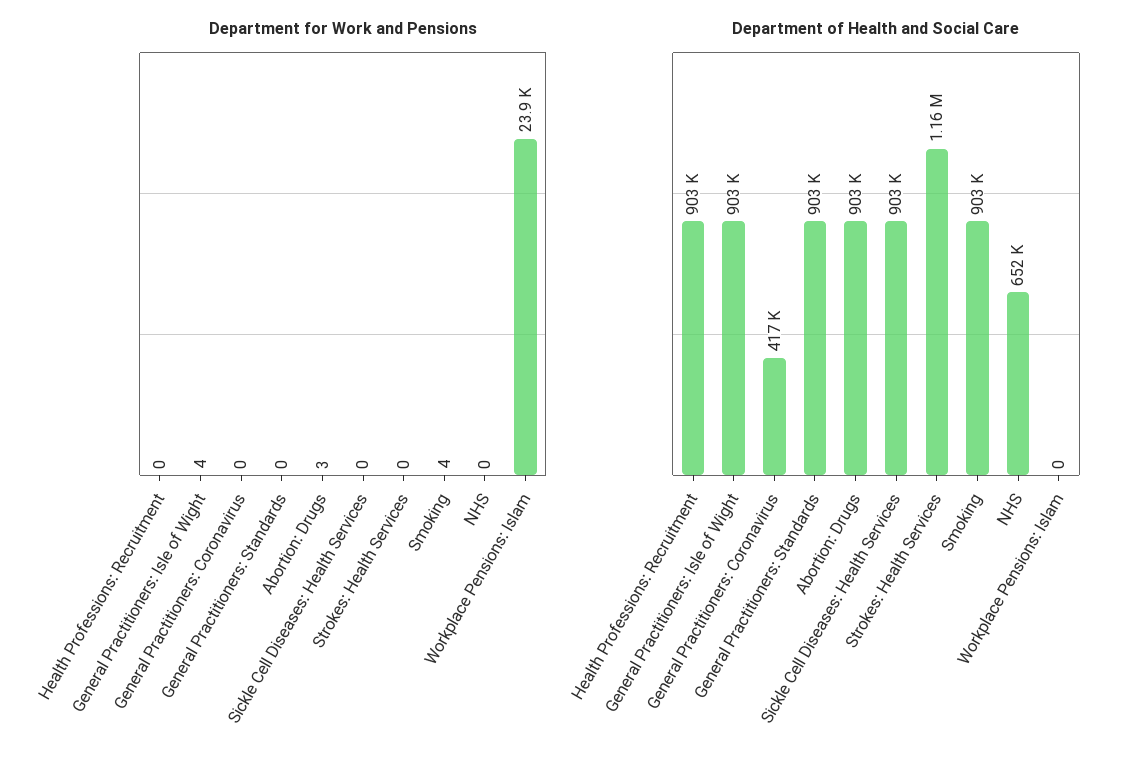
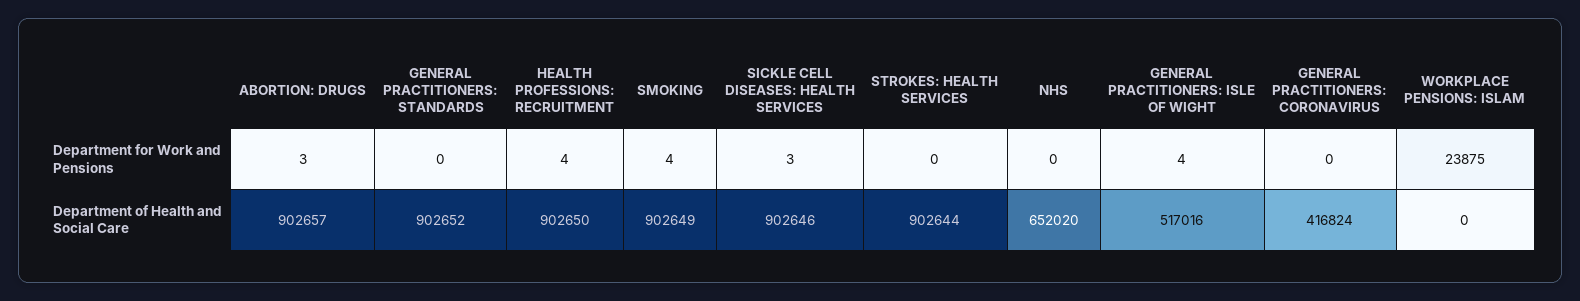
Department for Work and Pensions, Health Professions: Recruitment: 0 -> 4
Department for Work and Pensions, Sickle Cell Diseases: Health Services: 0 -> 3
Department of Health and Social Care, General Practitioners: Isle of Wight: 903000 -> 517016
Department of Health and Social Care, Strokes: Health Services: 1160000 -> 902644

